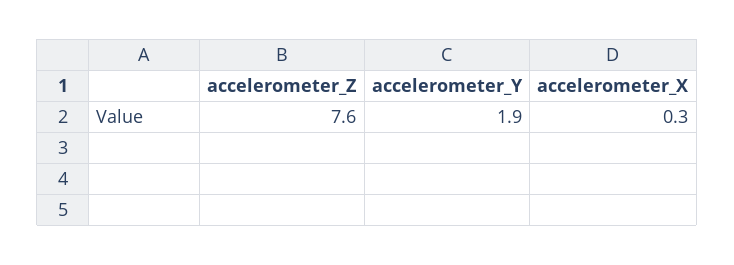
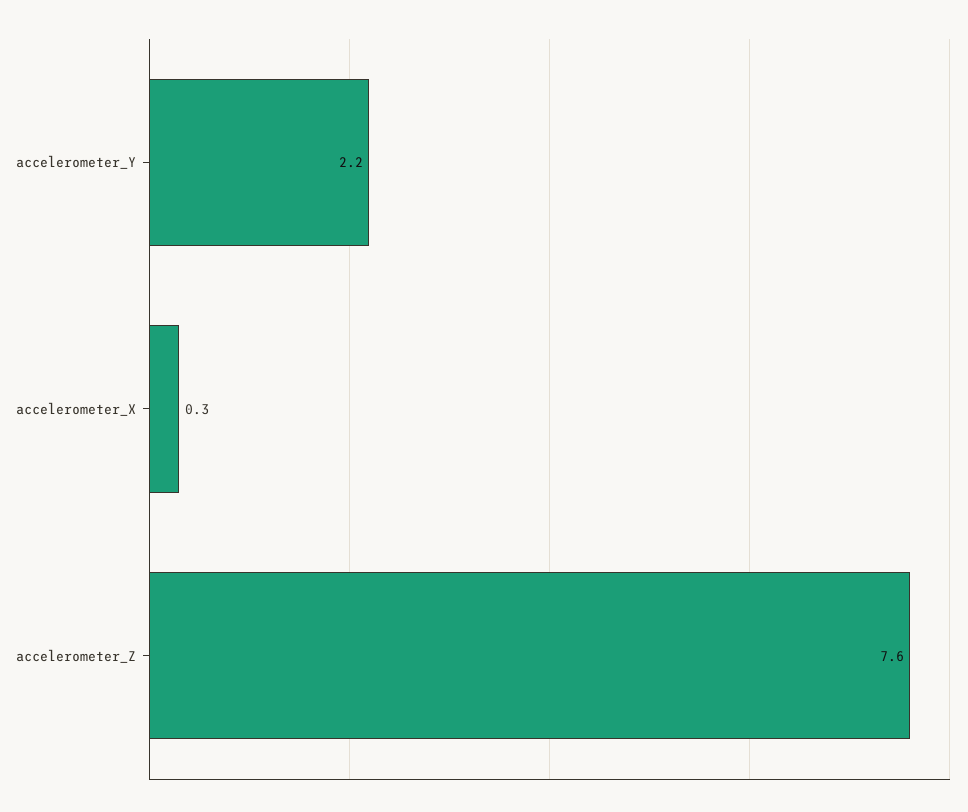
accelerometer_Y: 1.9 -> 2.2

